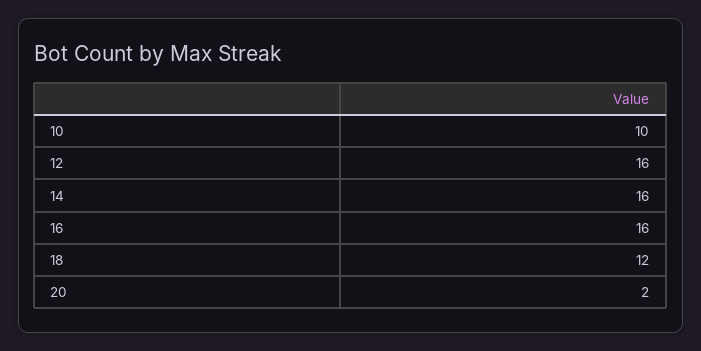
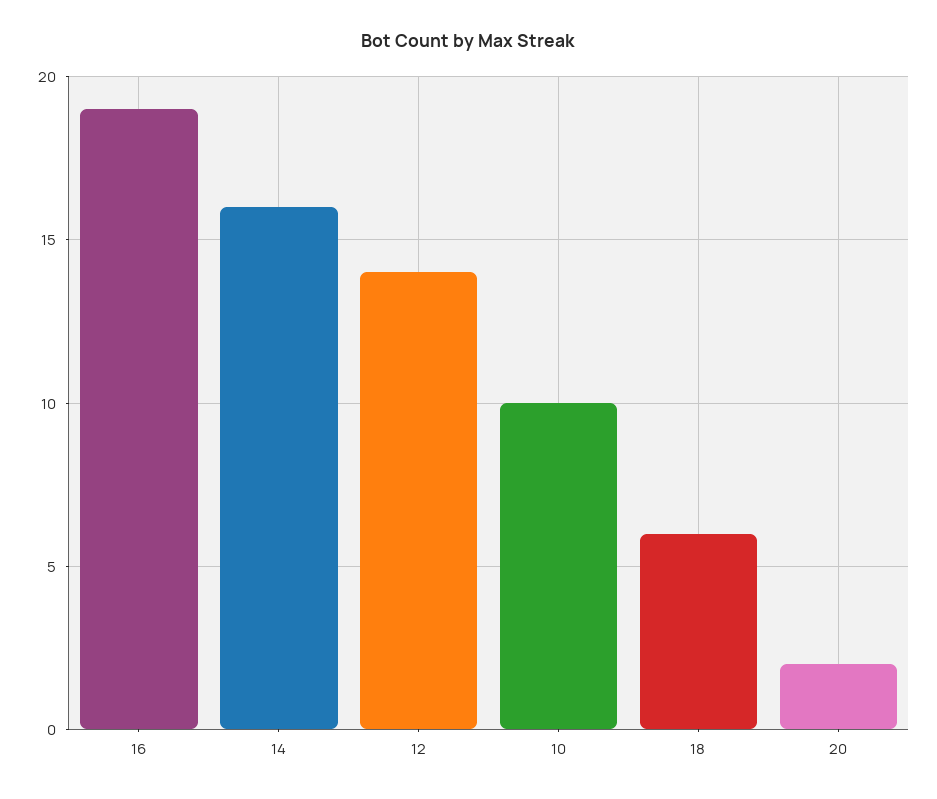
12: 16 -> 14
16: 16 -> 19
18: 12 -> 6

